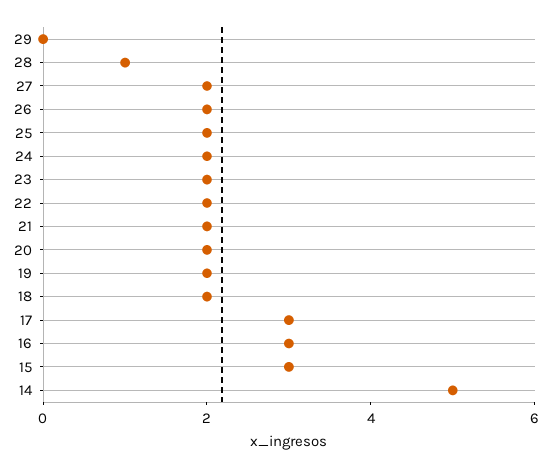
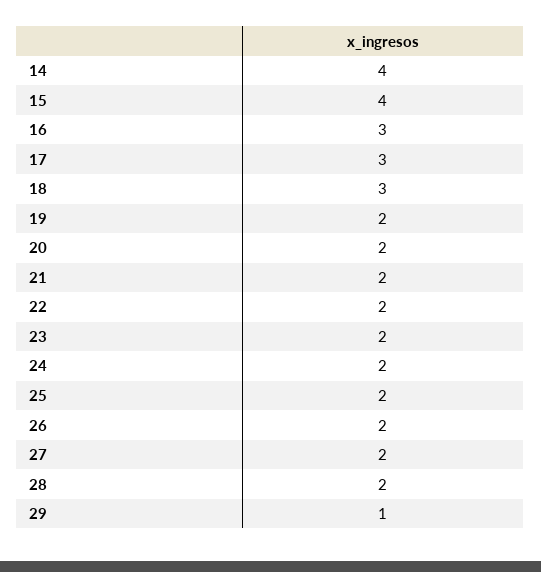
29: 0 -> 1
28: 1 -> 2
18: 2 -> 3
15: 3 -> 4
14: 5 -> 4

